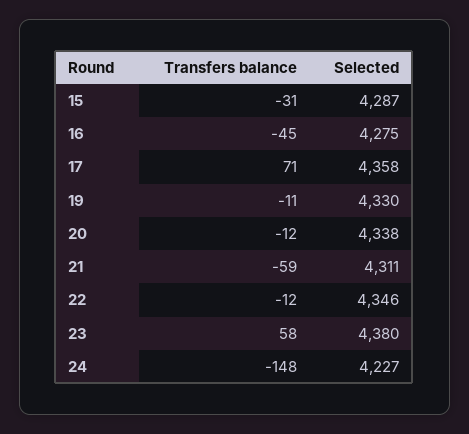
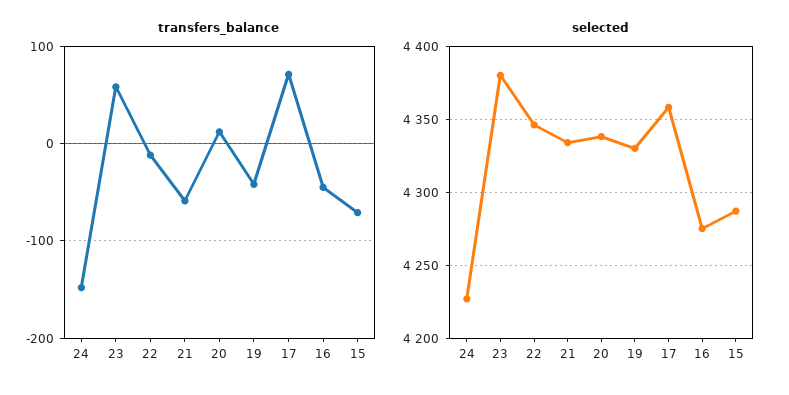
Transfers balance, 15: -31 -> -70
Transfers balance, 19: -11 -> -40
Transfers balance, 20: -12 -> 10
Selected, 21: 4311 -> 4335

